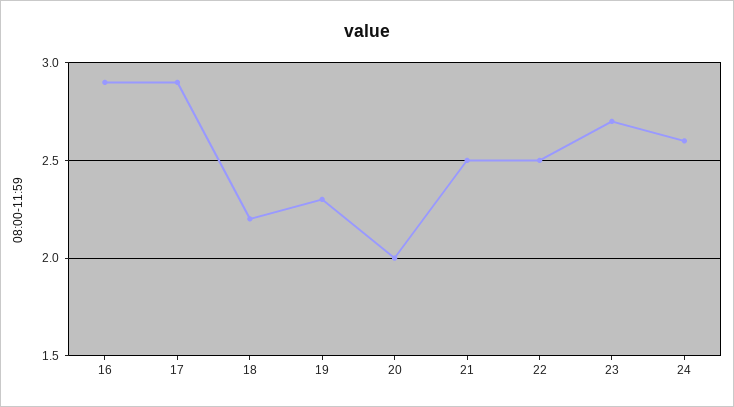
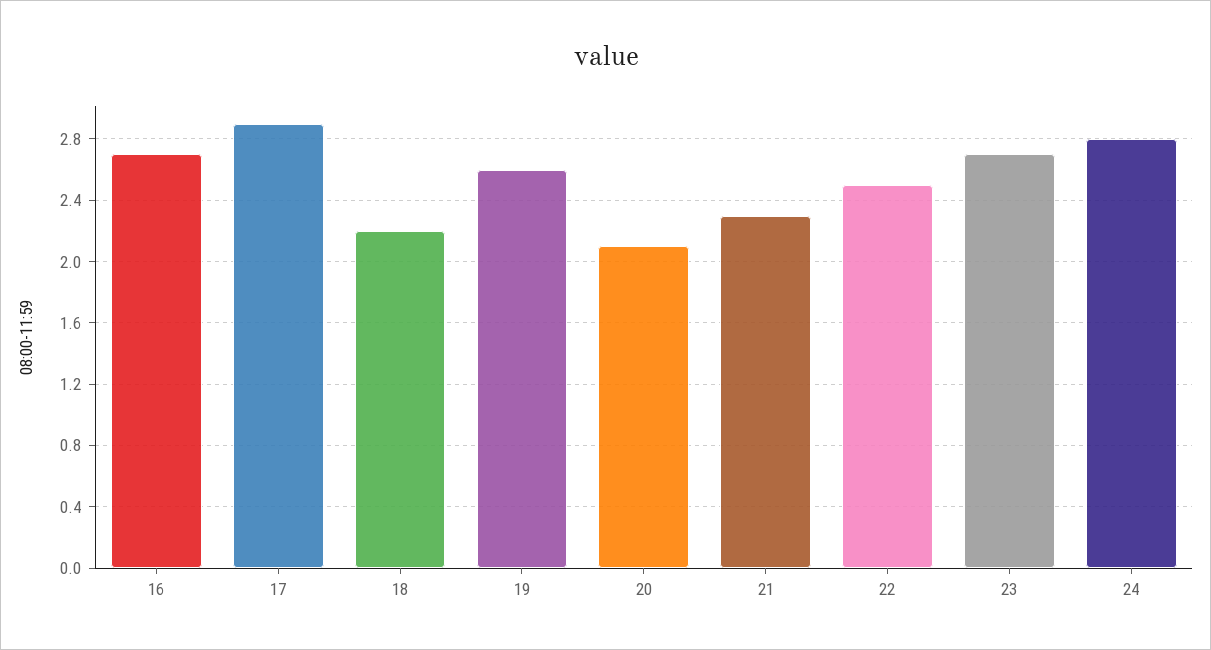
16: 2.9 -> 2.7
19: 2.3 -> 2.6
20: 2 -> 2.1
21: 2.5 -> 2.3
24: 2.6 -> 2.8

